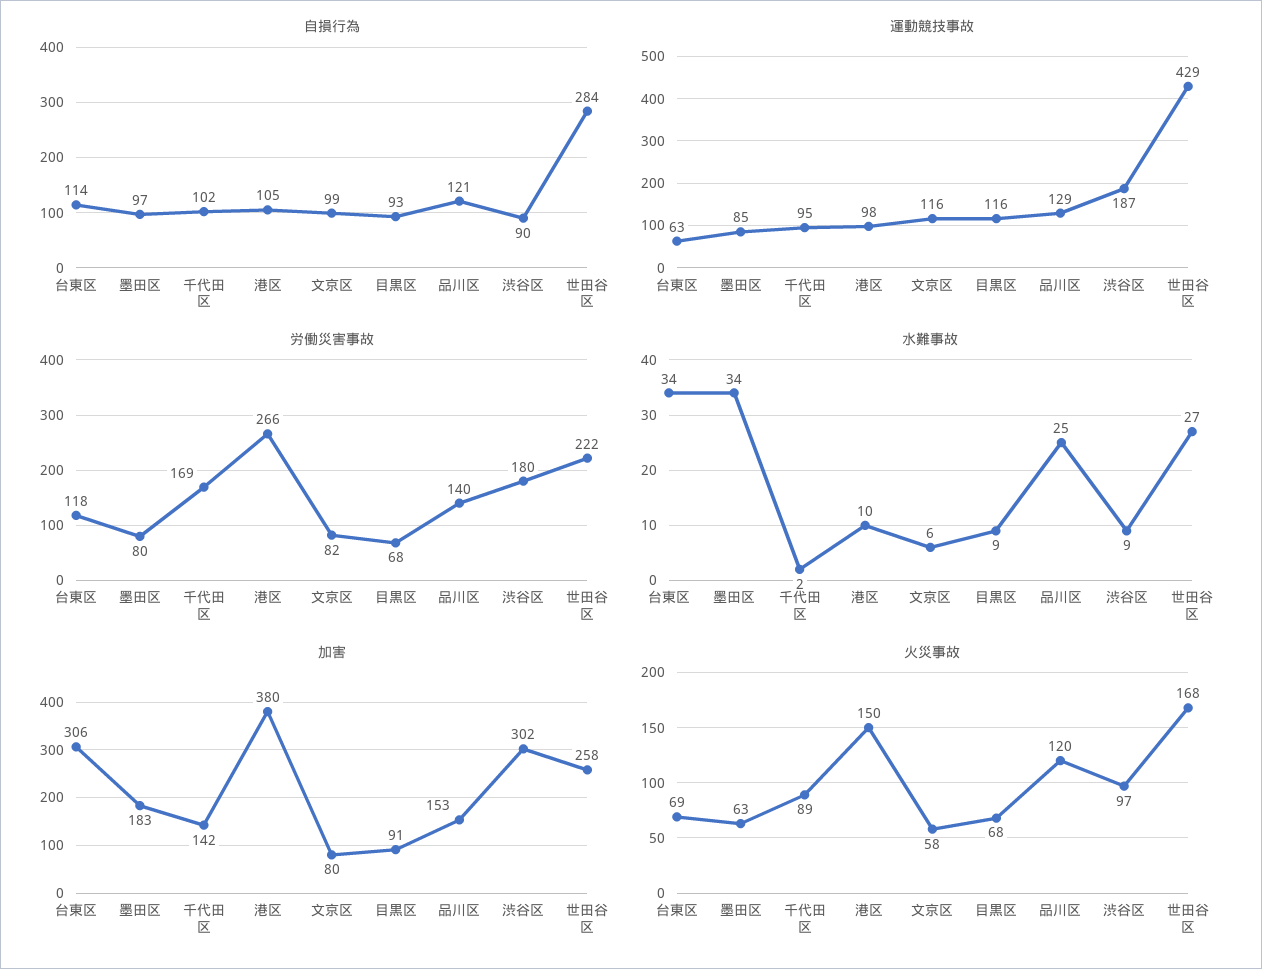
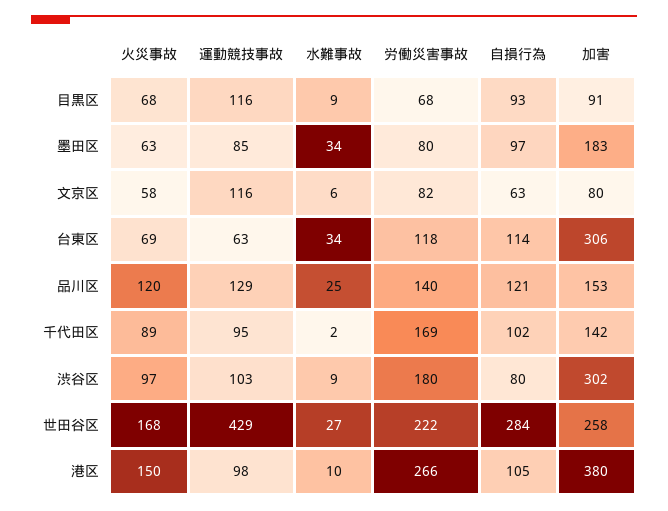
自損行為, 文京区: 99 -> 63
自損行為, 渋谷区: 90 -> 80
運動競技事故, 渋谷区: 187 -> 103

